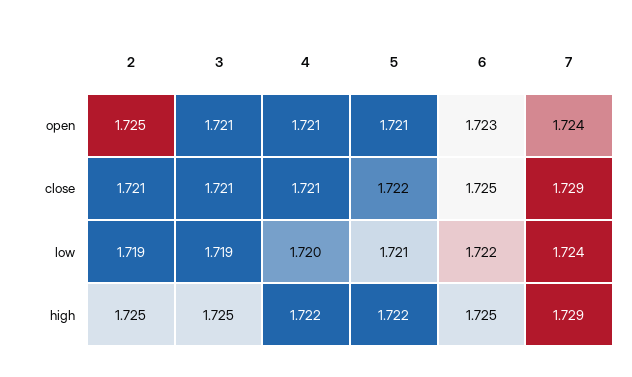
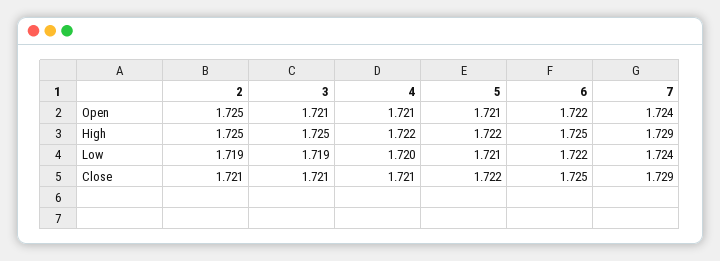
6, open: 1.723 -> 1.722

